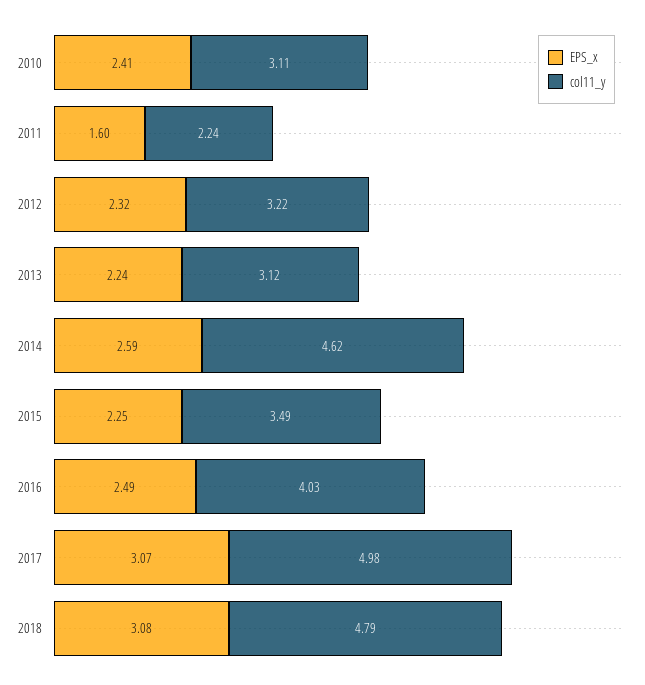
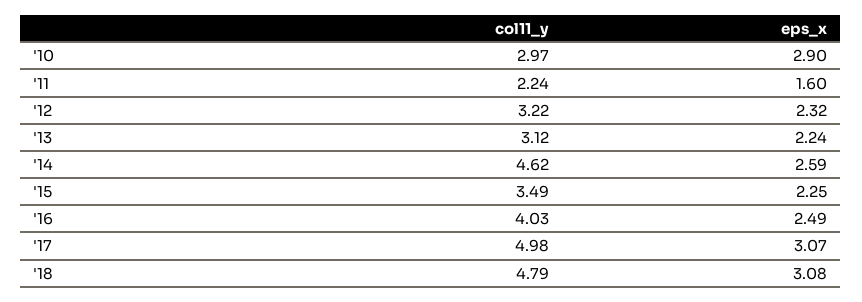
EPS_x, 2010: 2.41 -> 2.9
col11_y, 2010: 3.11 -> 2.97

